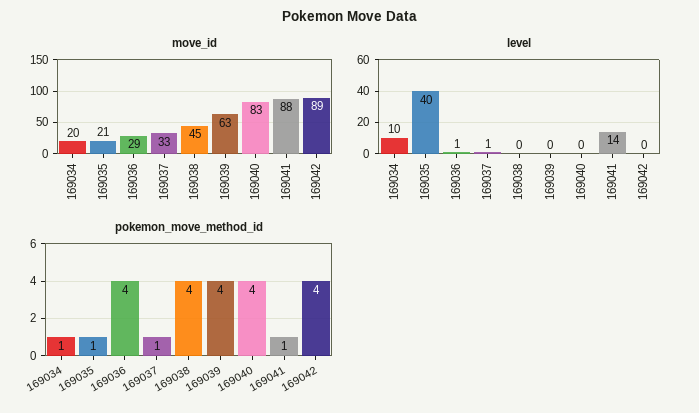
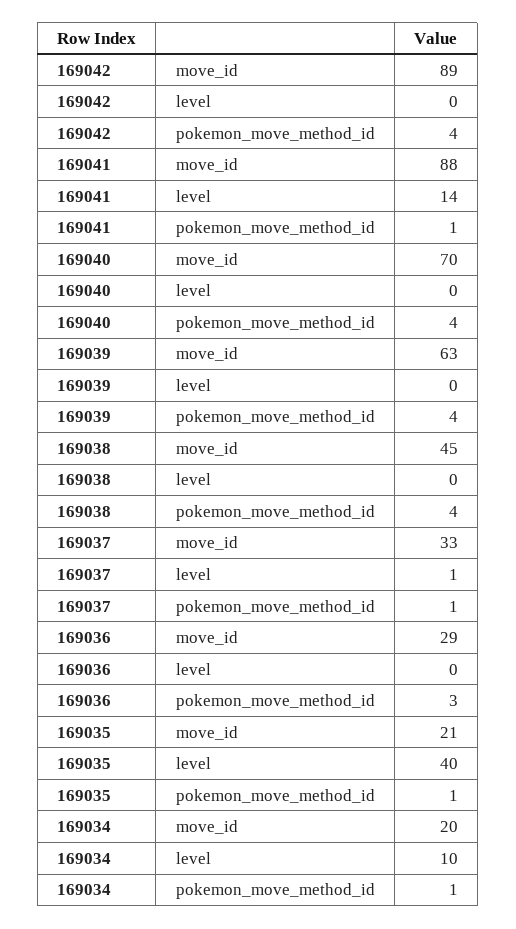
move_id, 169040: 83 -> 70
level, 169036: 1 -> 0
pokemon_move_method_id, 169036: 4 -> 3

